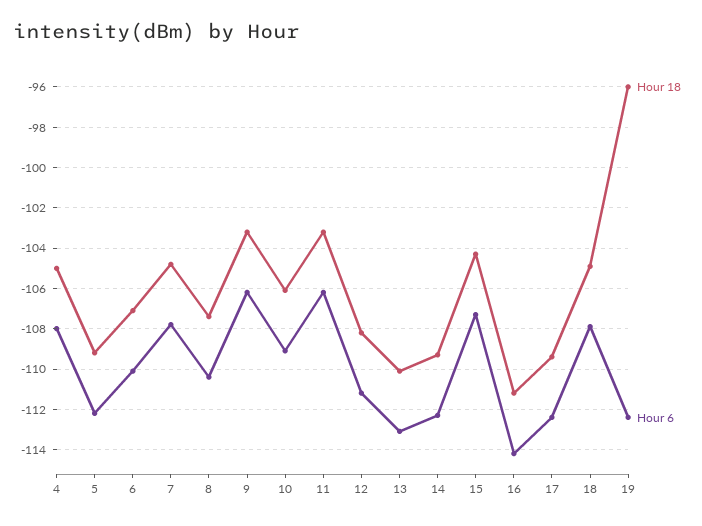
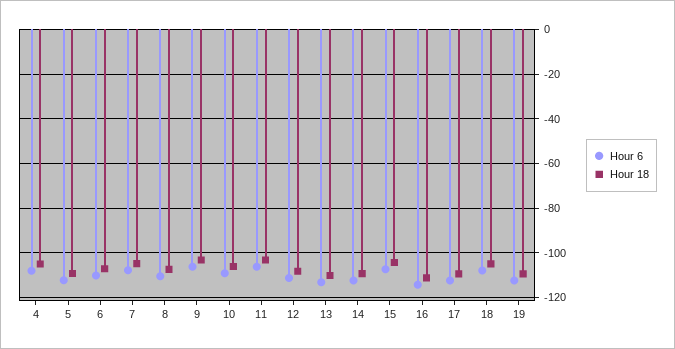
Hour 18, 19: -96 -> -110

